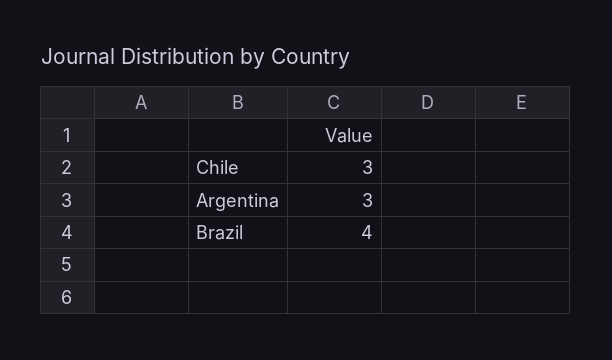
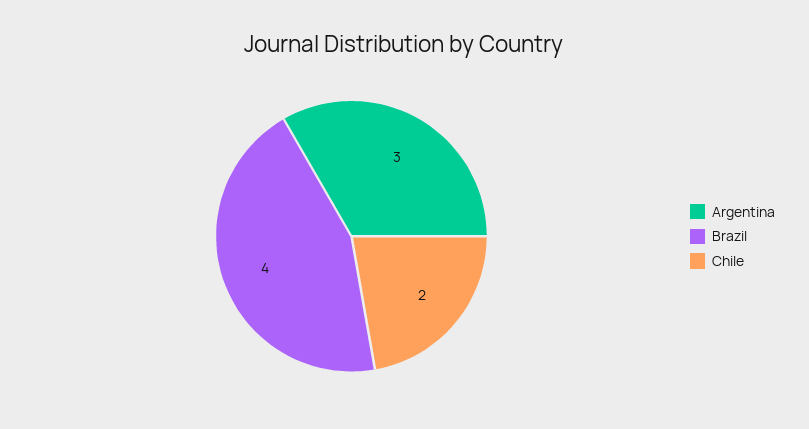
Chile: 3 -> 2

